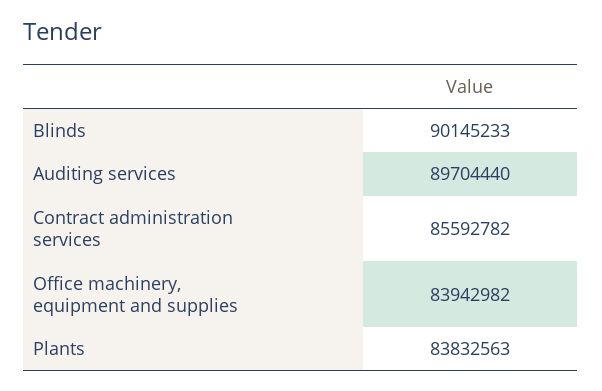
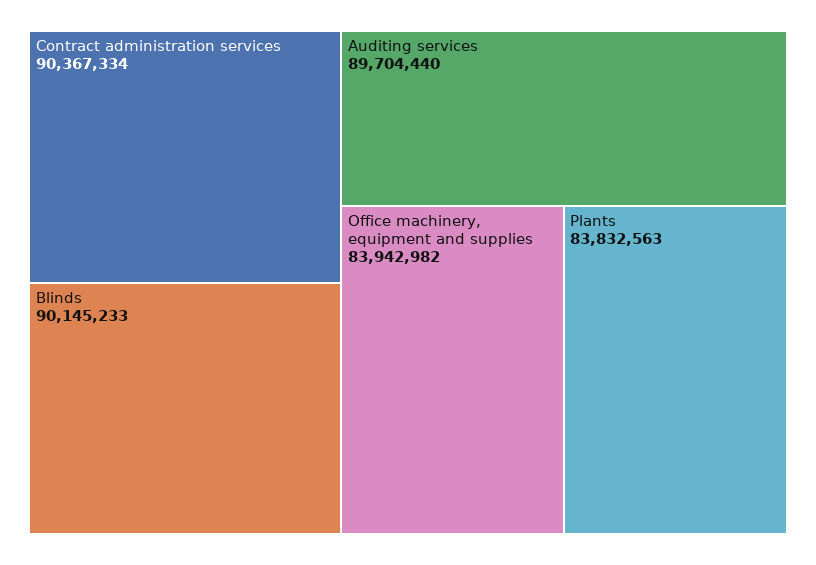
Contract administration services: 85592782 -> 90367334

